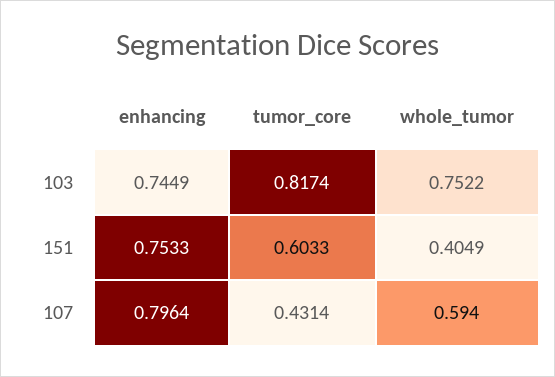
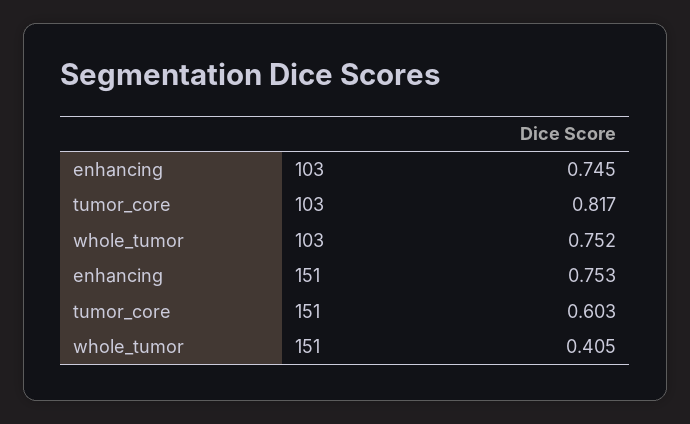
enhancing, 107: 0.7964 -> none
tumor_core, 107: 0.4314 -> none
whole_tumor, 107: 0.594 -> none

